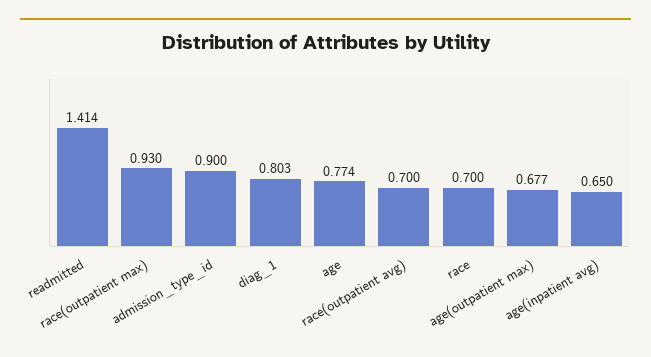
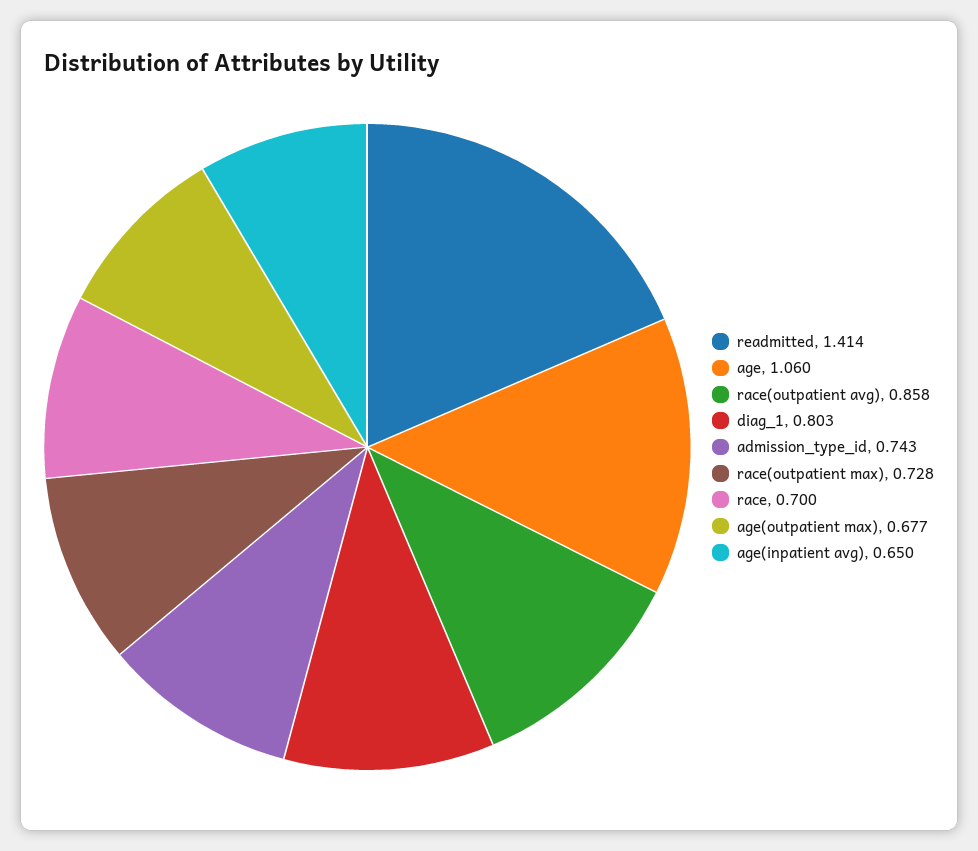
race(outpatient max): 0.93 -> 0.728
admission_type_id: 0.9 -> 0.743
age: 0.774 -> 1.06
race(outpatient avg): 0.7 -> 0.858

